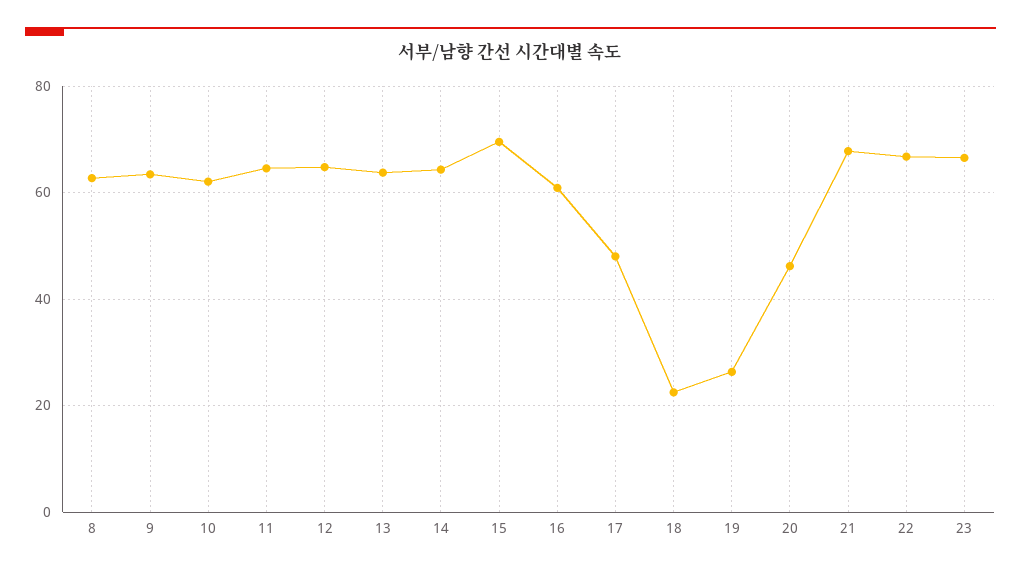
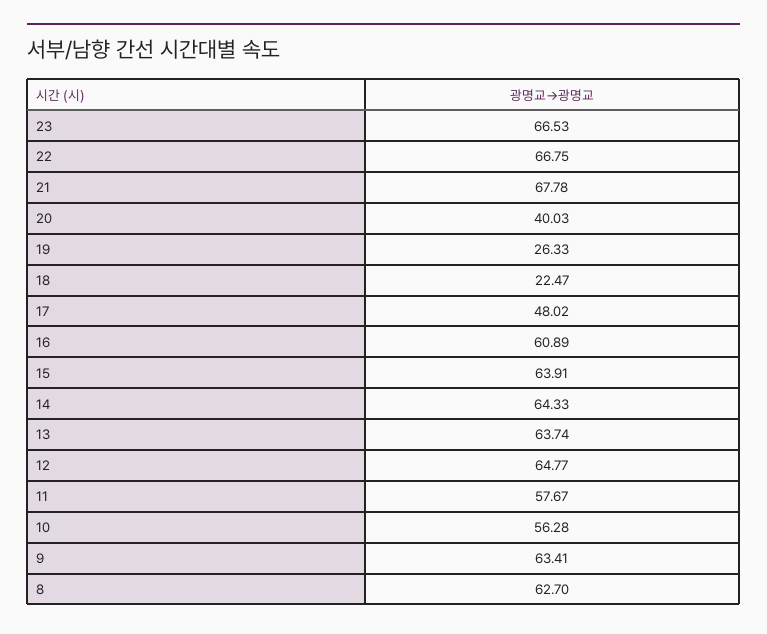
10: 62 -> 56.28
11: 64 -> 57.67
15: 70 -> 63.91
20: 46 -> 40.03

